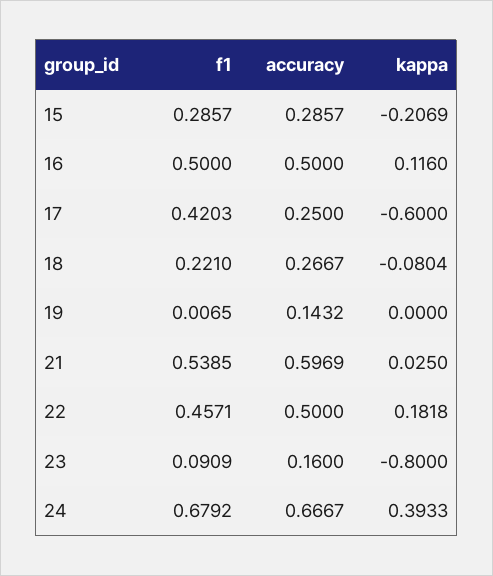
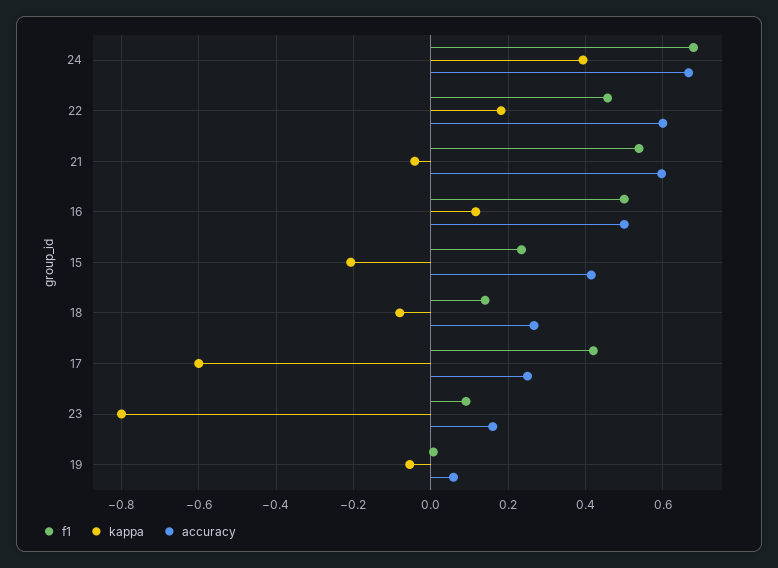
f1, 15: 0.2857 -> 0.24
accuracy, 15: 0.2857 -> 0.42
f1, 18: 0.221 -> 0.14
accuracy, 19: 0.1432 -> 0.06
kappa, 19: 0 -> -0.06
kappa, 21: 0.025 -> -0.04
accuracy, 22: 0.5 -> 0.6

